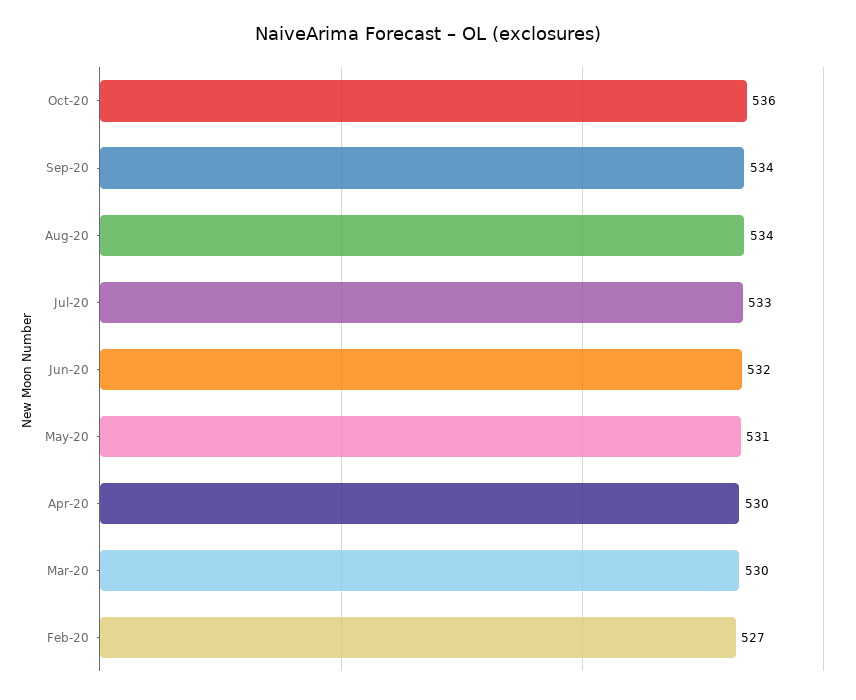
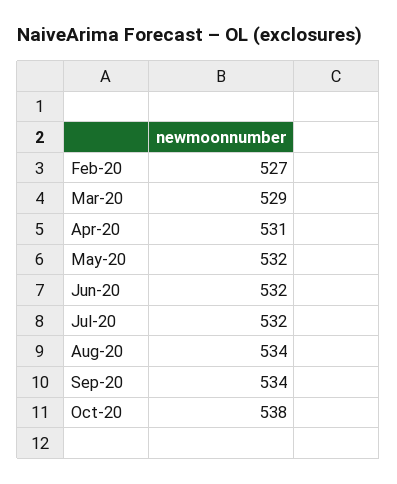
Oct-20: 536 -> 538
Jul-20: 533 -> 532
May-20: 531 -> 532
Apr-20: 530 -> 531
Mar-20: 530 -> 529

